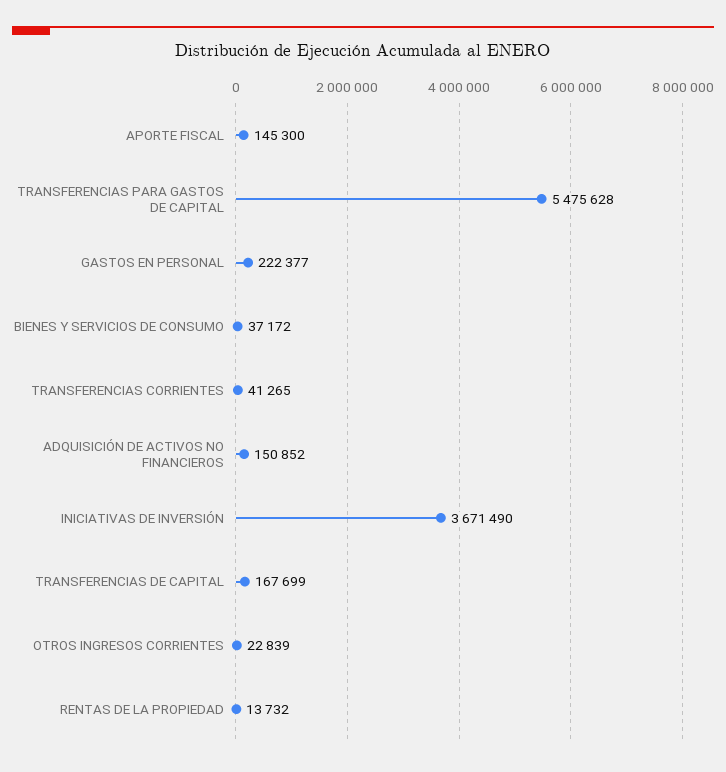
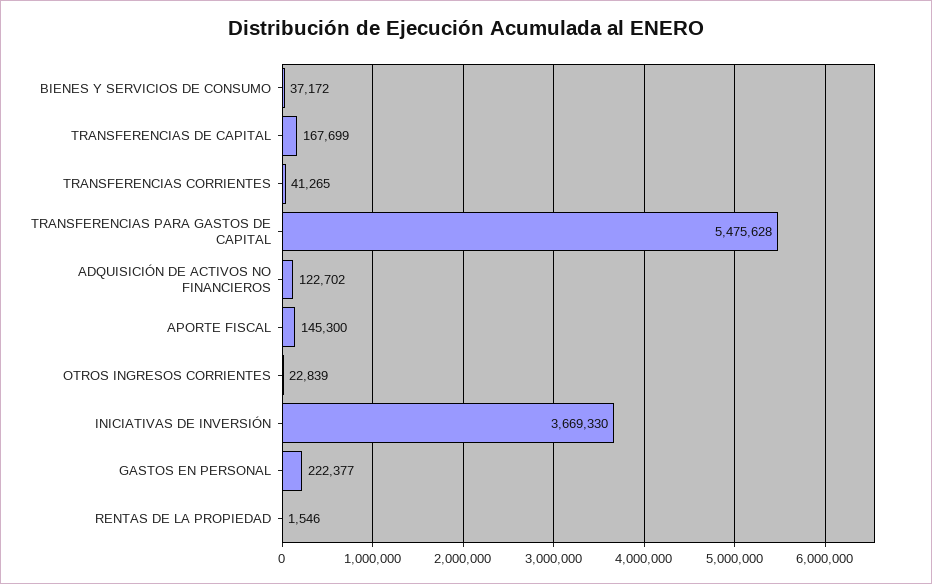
ADQUISICIÓN DE ACTIVOS NO FINANCIEROS: 150852 -> 122702
INICIATIVAS DE INVERSIÓN: 3671490 -> 3669330
RENTAS DE LA PROPIEDAD: 13732 -> 1546

